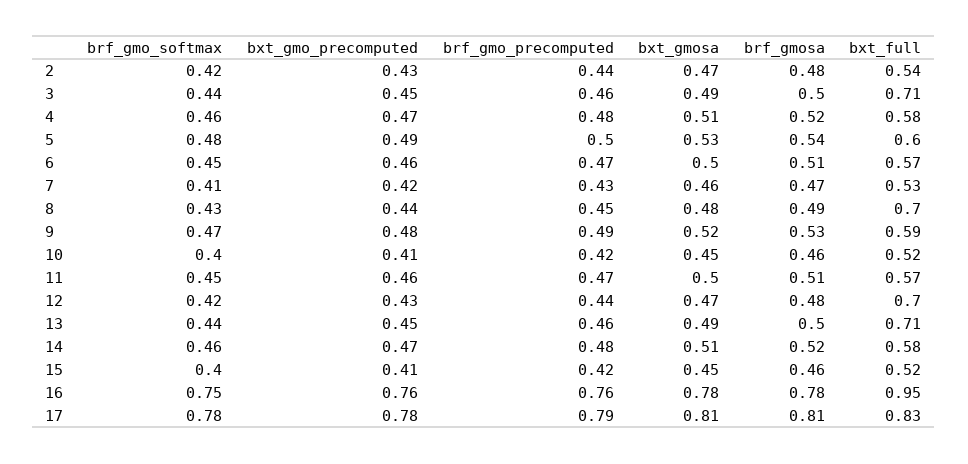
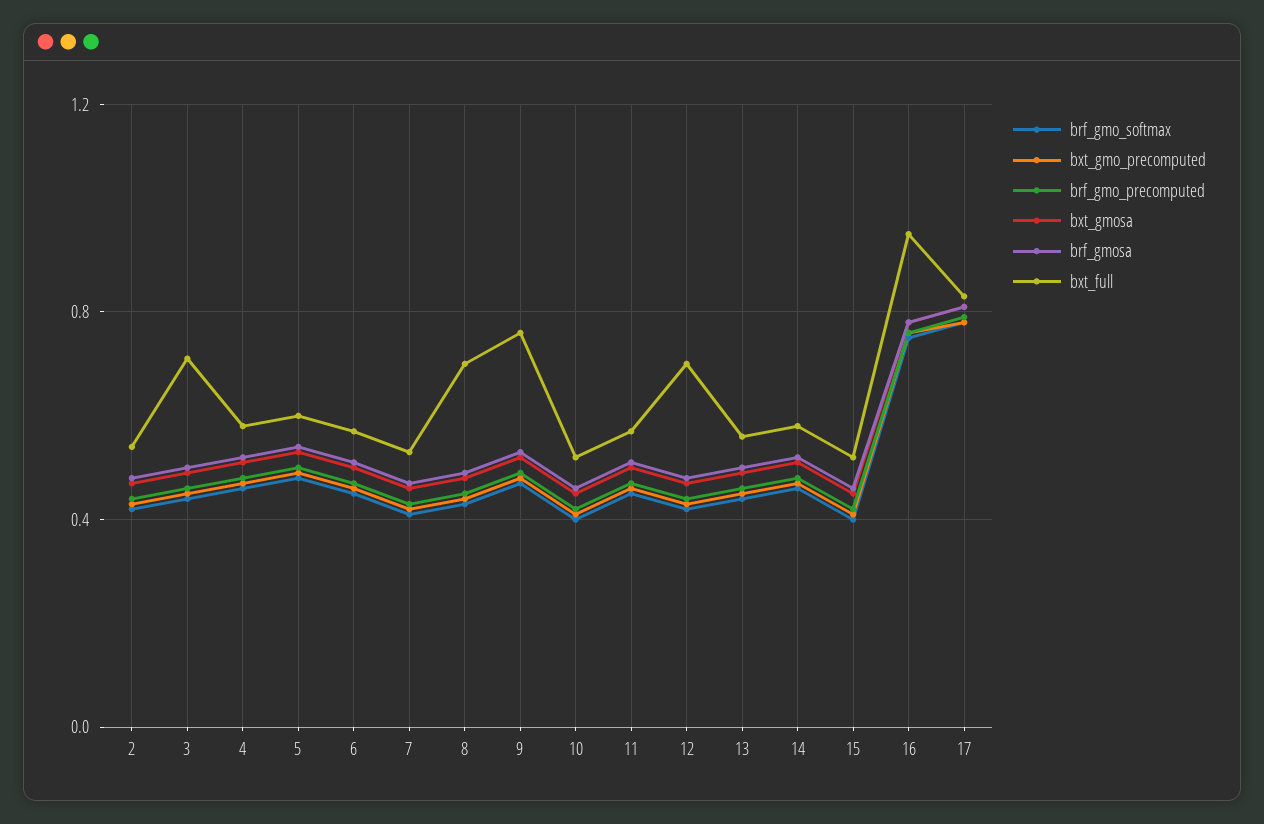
bxt_full, 9: 0.59 -> 0.75
bxt_full, 13: 0.71 -> 0.55

